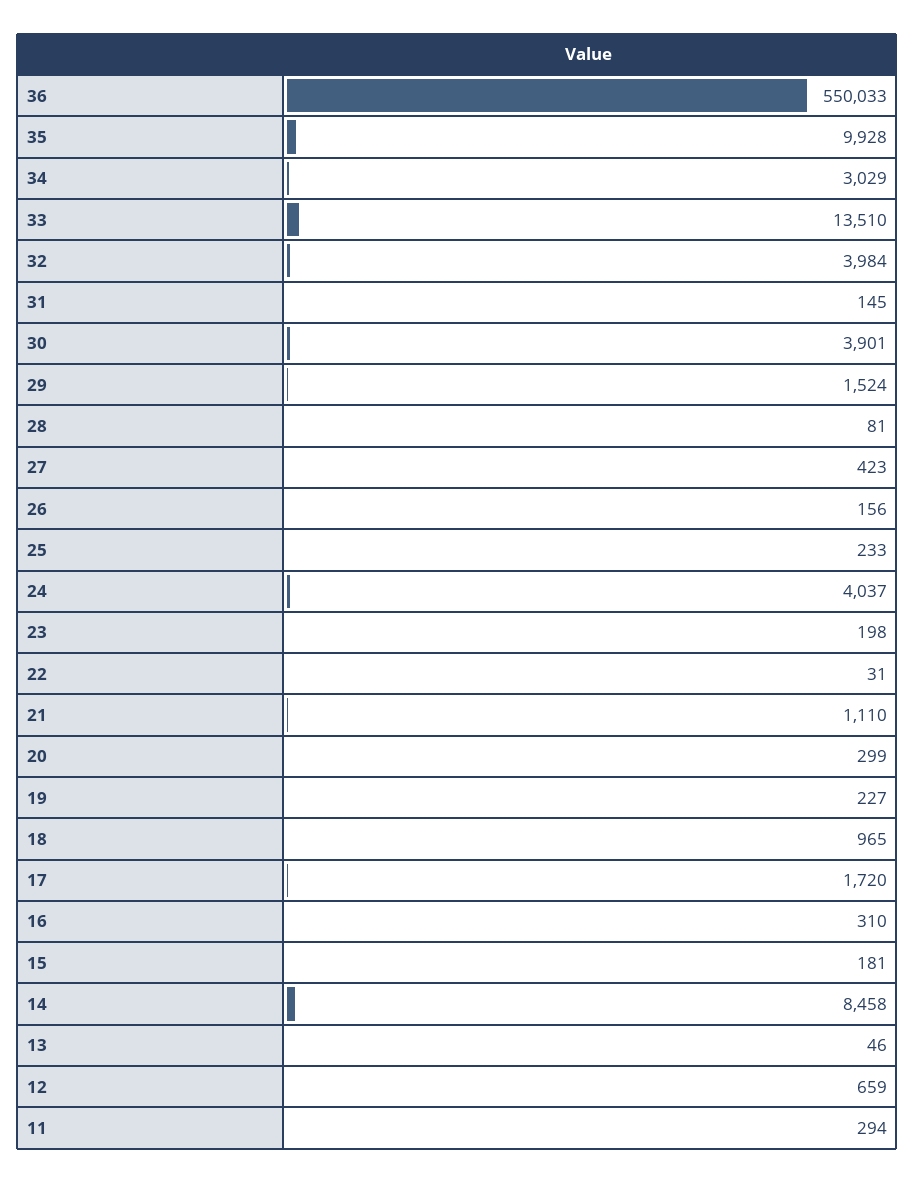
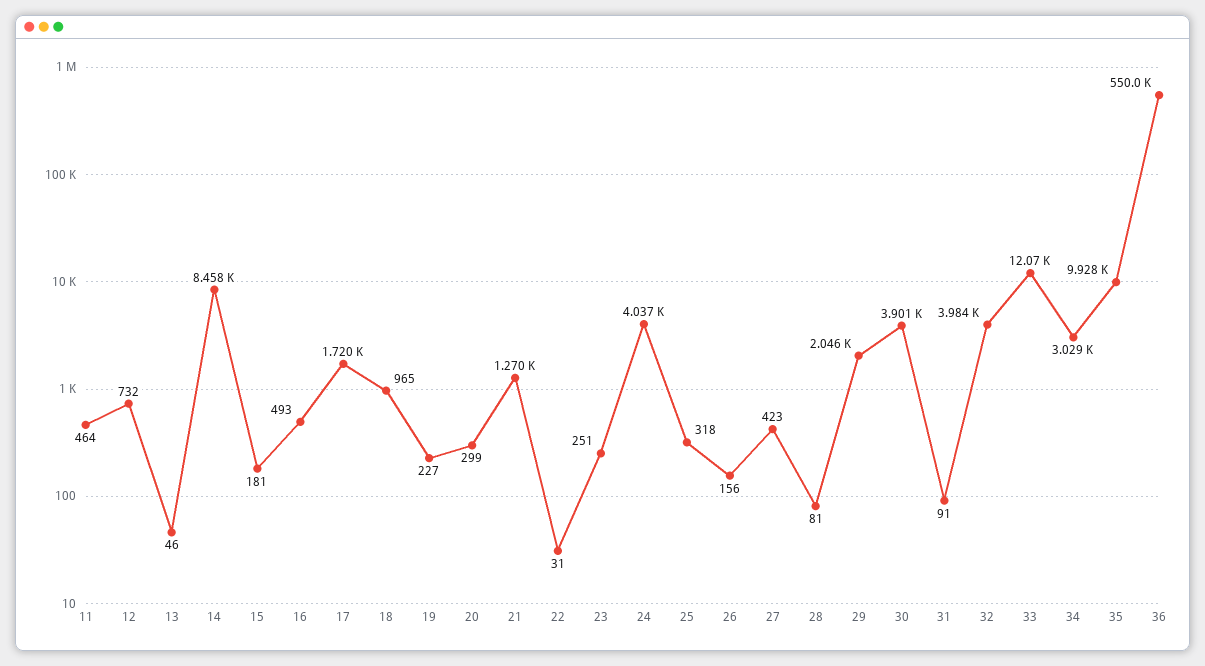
33: 13510 -> 12070
31: 145 -> 91
29: 1524 -> 2046
25: 233 -> 318
23: 198 -> 251
21: 1110 -> 1270
16: 310 -> 493
12: 659 -> 732
11: 294 -> 464

